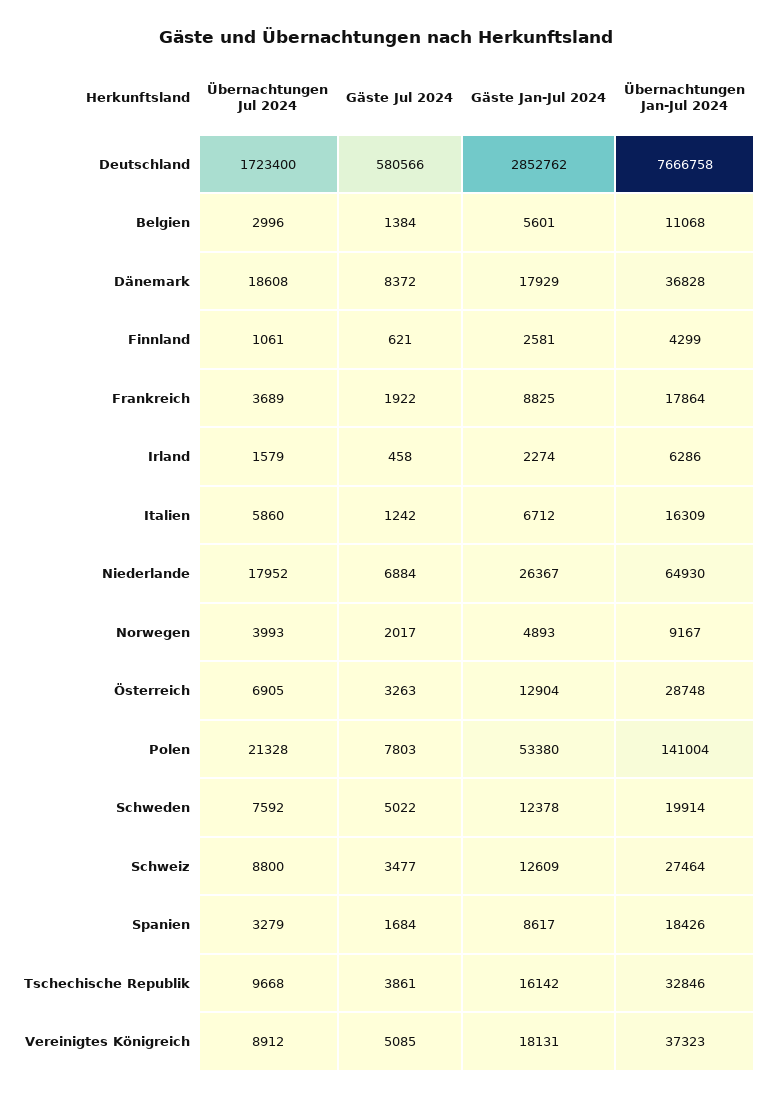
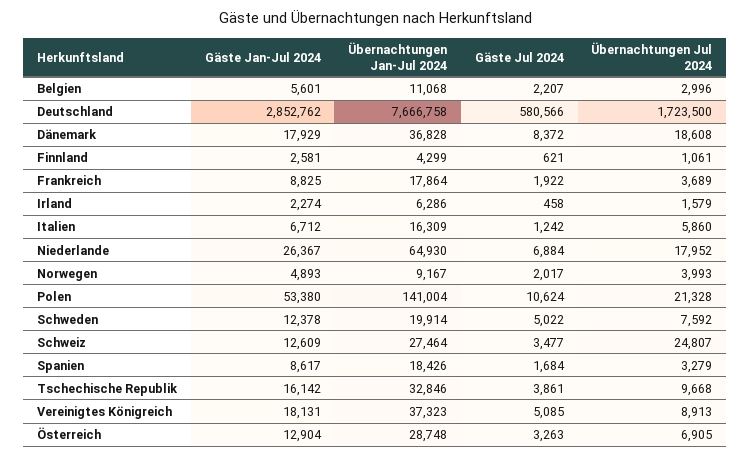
Übernachtungen Jul 2024, Deutschland: 1723400 -> 1723500
Gäste Jul 2024, Belgien: 1384 -> 2207
Gäste Jul 2024, Polen: 7803 -> 10624
Übernachtungen Jul 2024, Schweiz: 8800 -> 24807
Übernachtungen Jul 2024, Vereinigtes Königreich: 8912 -> 8913

